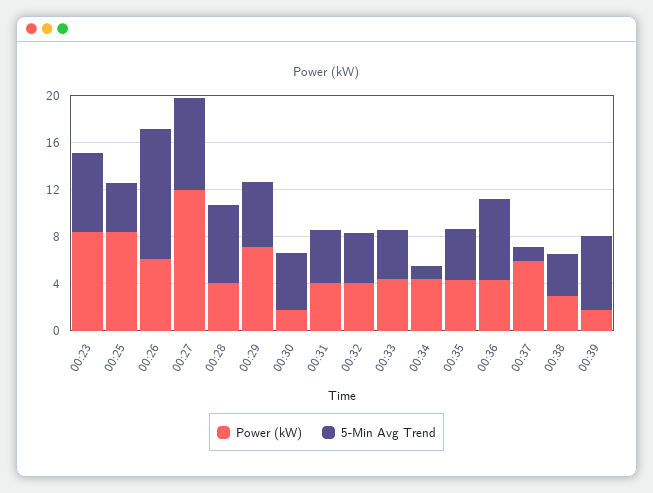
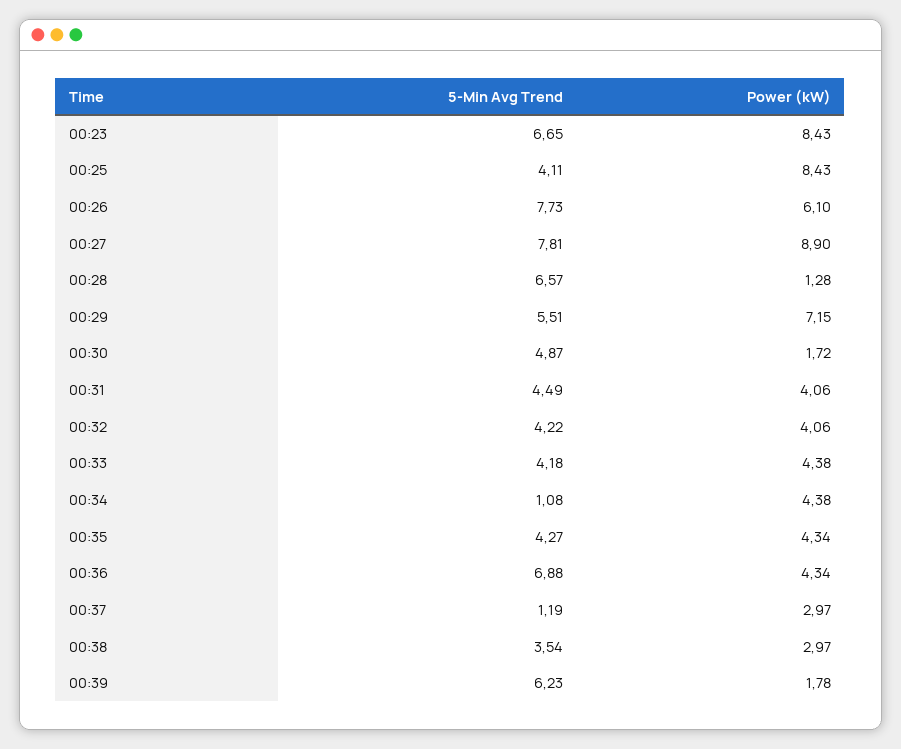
5-Min Avg Trend, 00:26: 11 -> 7.73
Power (kW), 00:27: 12 -> 8.9
Power (kW), 00:28: 4 -> 1.28
Power (kW), 00:37: 6 -> 2.97

